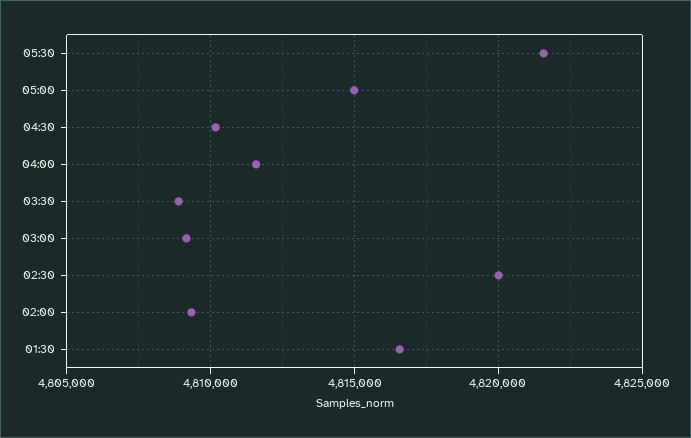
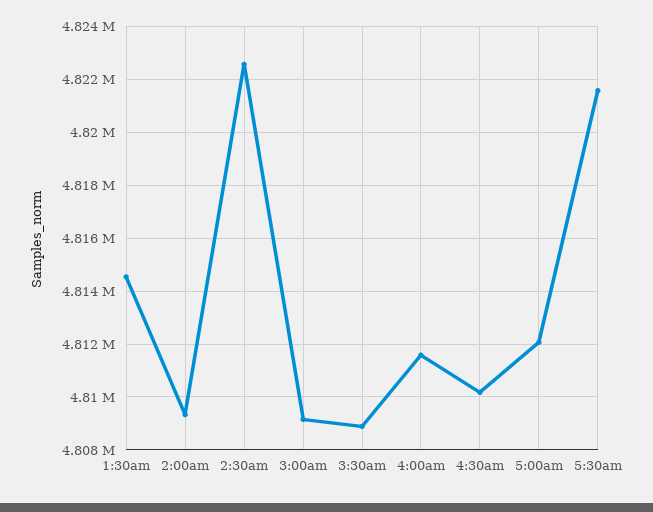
05:00: 4815000 -> 4812000
02:30: 4820000 -> 4822500
01:30: 4816500 -> 4814500

